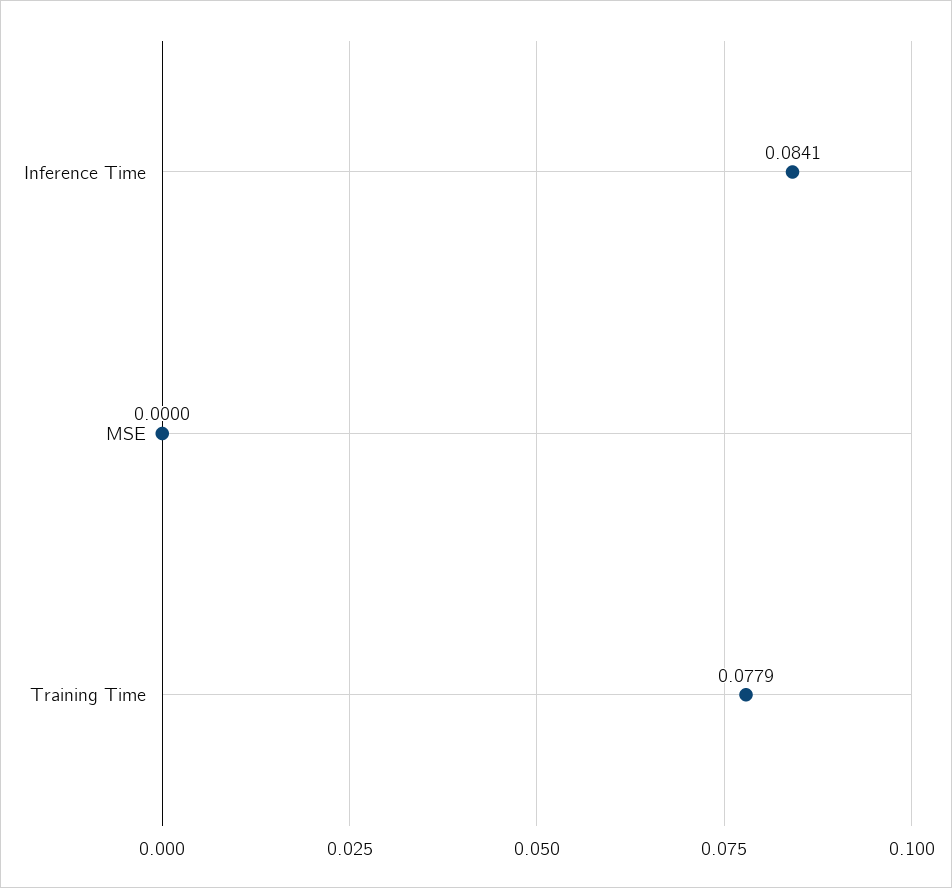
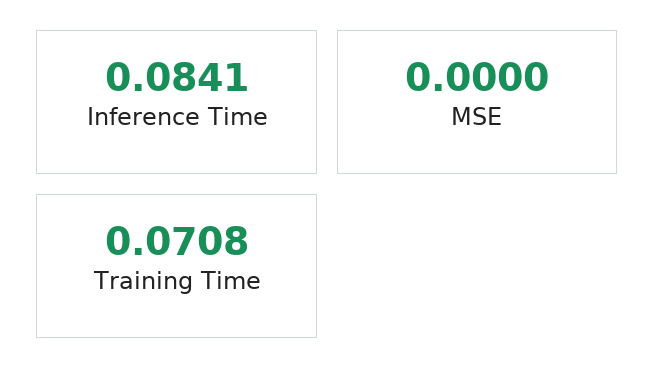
Training Time: 0.0779 -> 0.0708

